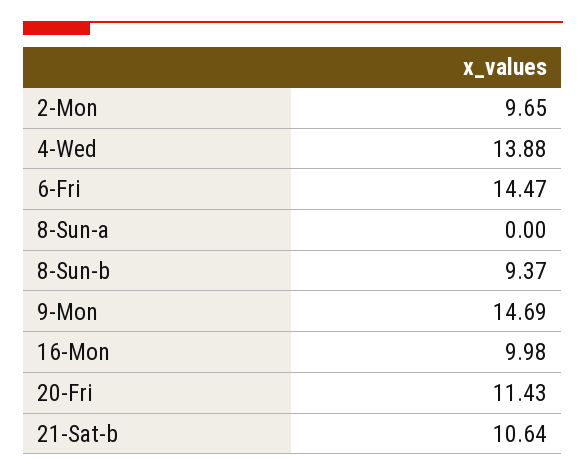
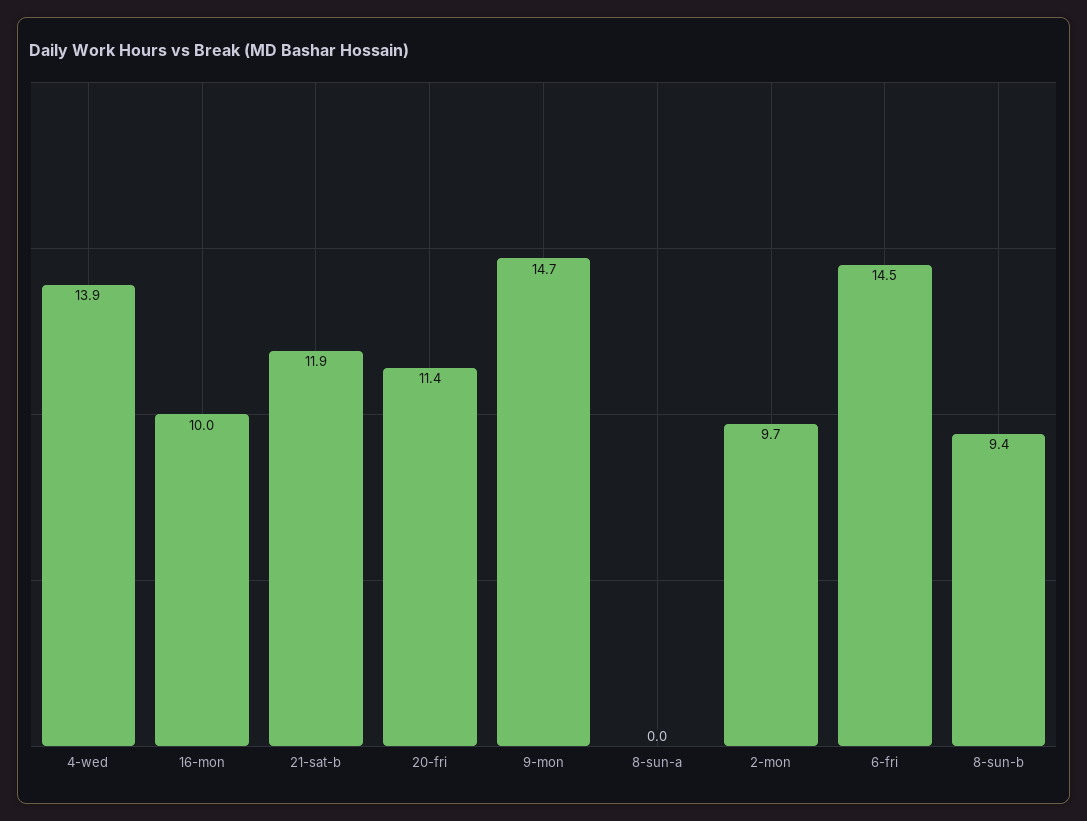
21-Sat-b: 10.64 -> 11.9

